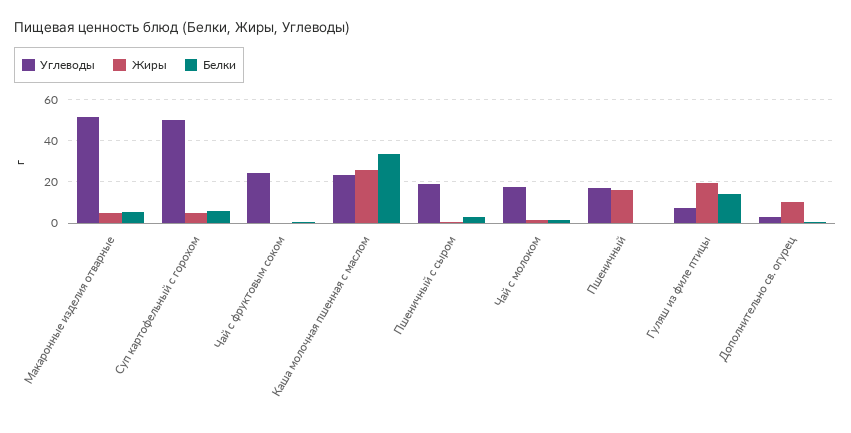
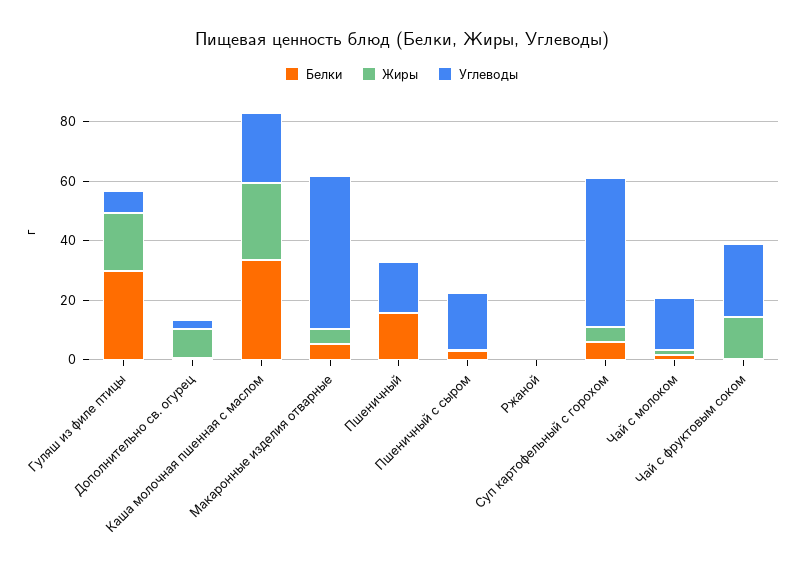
Жиры, Чай с фруктовым соком: 0 -> 15
Жиры, Пшеничный: 15 -> 0
Белки, Пшеничный: 0 -> 15
Белки, Гуляш из филе птицы: 15 -> 30
Белки, Ржаной: none -> 0
Жиры, Ржаной: none -> 0
Углеводы, Ржаной: none -> 0

